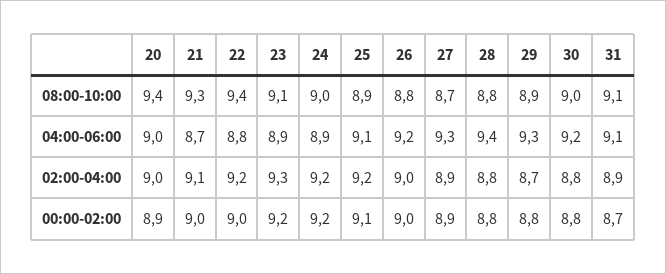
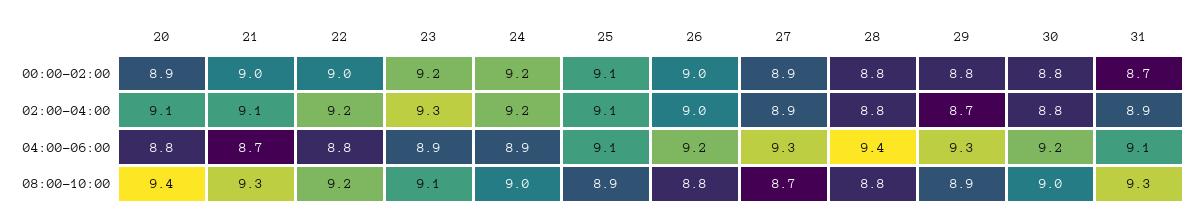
22, 08:00-10:00: 9.4 -> 9.2
31, 08:00-10:00: 9.1 -> 9.3
20, 04:00-06:00: 9 -> 8.8
20, 02:00-04:00: 9 -> 9.1
25, 02:00-04:00: 9.2 -> 9.1

